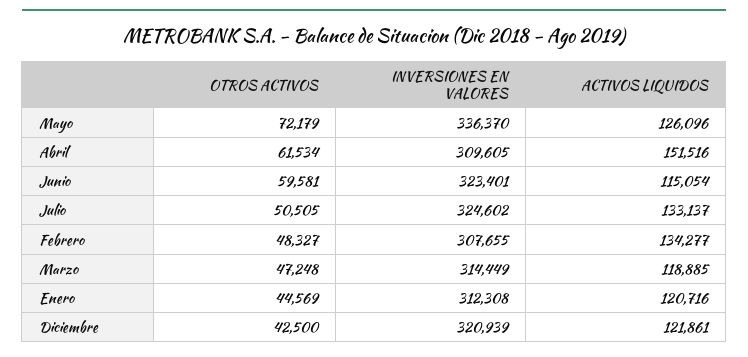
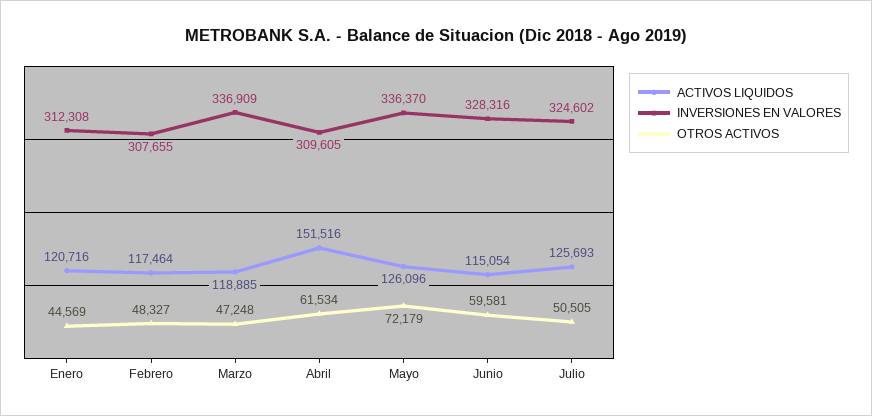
INVERSIONES EN VALORES, Junio: 323401 -> 328316
ACTIVOS LIQUIDOS, Julio: 133137 -> 125693
ACTIVOS LIQUIDOS, Febrero: 134277 -> 117464
INVERSIONES EN VALORES, Marzo: 314449 -> 336909
OTROS ACTIVOS, Diciembre: 42500 -> none
INVERSIONES EN VALORES, Diciembre: 320939 -> none
ACTIVOS LIQUIDOS, Diciembre: 121861 -> none

